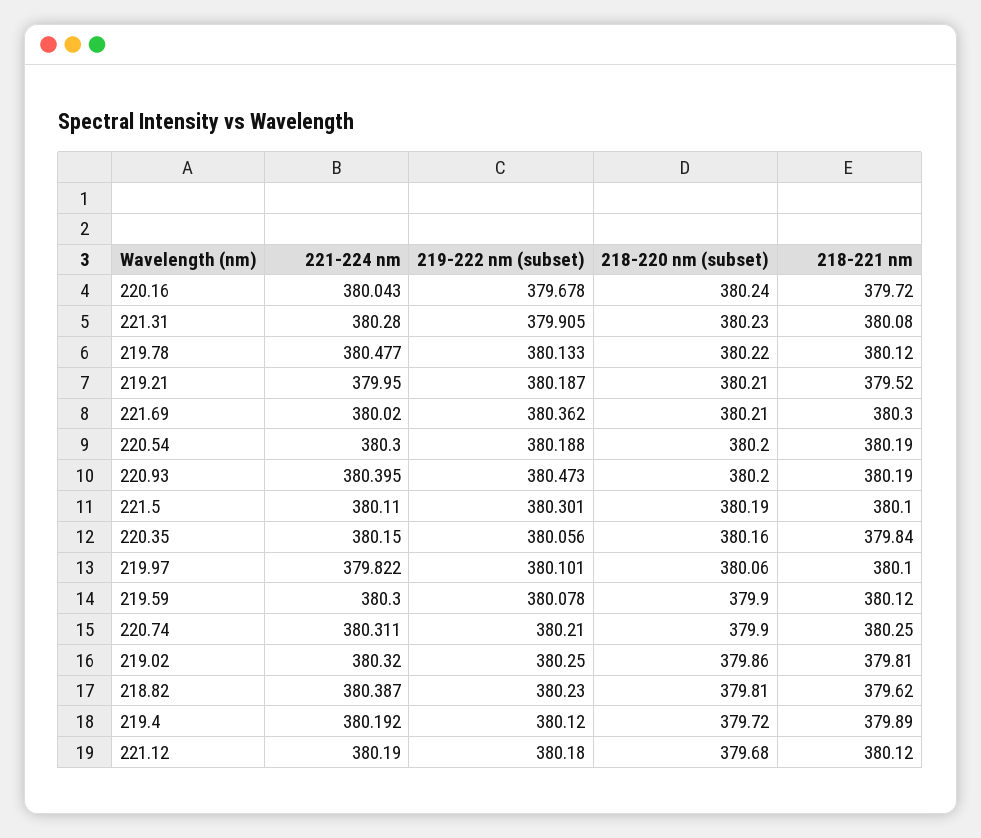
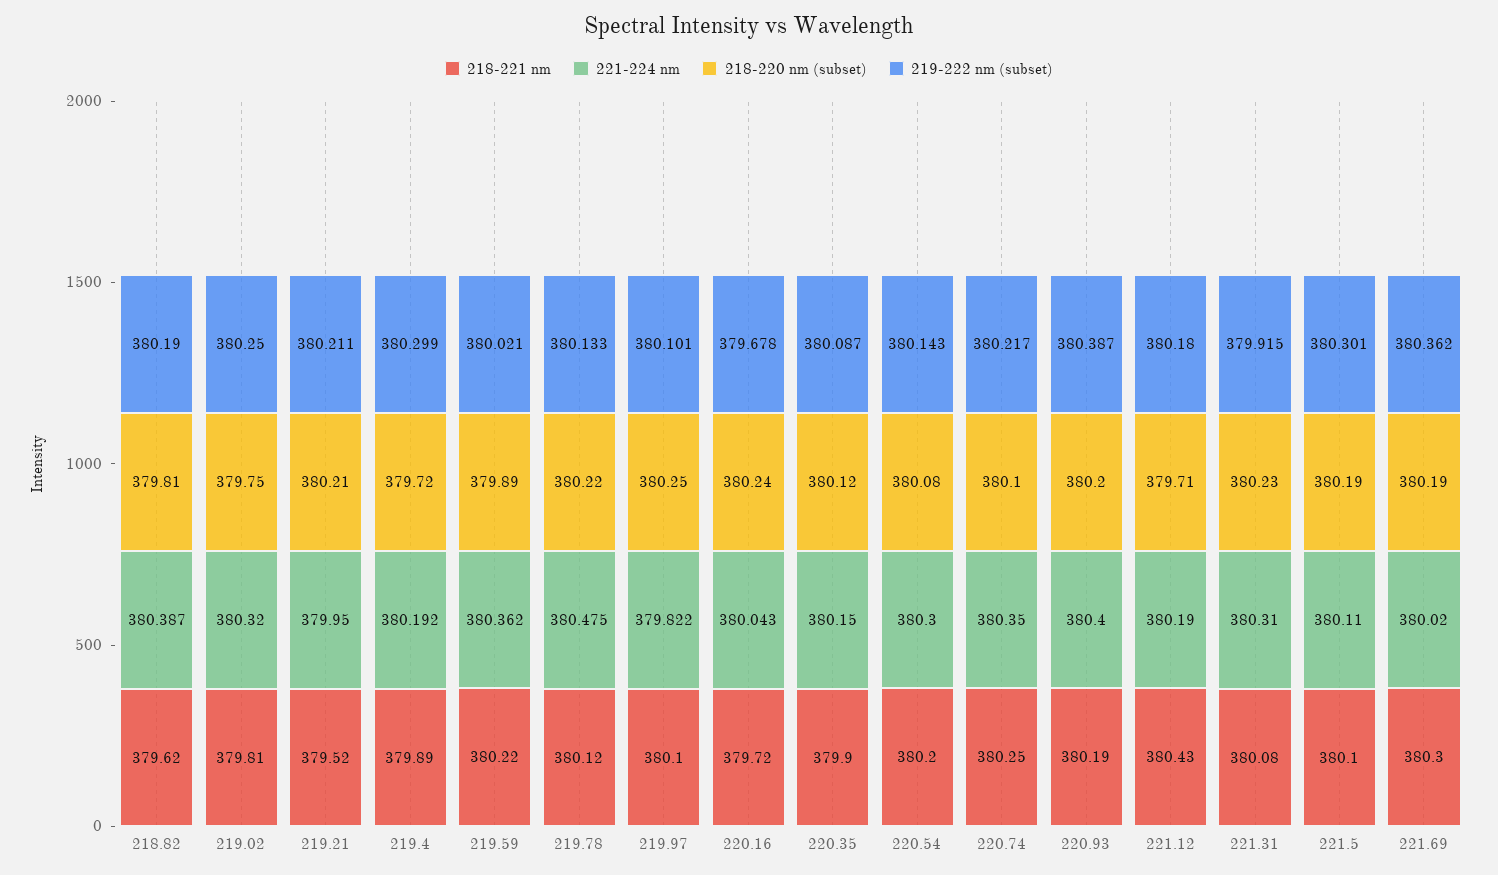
221-224 nm, 221.31: 380.28 -> 380.31
219-222 nm (subset), 221.31: 379.905 -> 379.915
221-224 nm, 219.78: 380.477 -> 380.475
219-222 nm (subset), 219.21: 380.187 -> 380.211
218-220 nm (subset), 221.69: 380.21 -> 380.19
219-222 nm (subset), 220.54: 380.188 -> 380.143
218-220 nm (subset), 220.54: 380.2 -> 380.08
218-221 nm, 220.54: 380.19 -> 380.2
221-224 nm, 220.93: 380.395 -> 380.4
219-222 nm (subset), 220.93: 380.473 -> 380.387
219-222 nm (subset), 220.35: 380.056 -> 380.087
218-220 nm (subset), 220.35: 380.16 -> 380.12
218-221 nm, 220.35: 379.84 -> 379.9
218-220 nm (subset), 219.97: 380.06 -> 380.25
221-224 nm, 219.59: 380.3 -> 380.362
219-222 nm (subset), 219.59: 380.078 -> 380.021
218-220 nm (subset), 219.59: 379.9 -> 379.89
218-221 nm, 219.59: 380.12 -> 380.22
221-224 nm, 220.74: 380.311 -> 380.35
219-222 nm (subset), 220.74: 380.21 -> 380.217
218-220 nm (subset), 220.74: 379.9 -> 380.1
218-220 nm (subset), 219.02: 379.86 -> 379.75
219-222 nm (subset), 218.82: 380.23 -> 380.19
219-222 nm (subset), 219.4: 380.12 -> 380.299
218-220 nm (subset), 221.12: 379.68 -> 379.71
218-221 nm, 221.12: 380.12 -> 380.43

